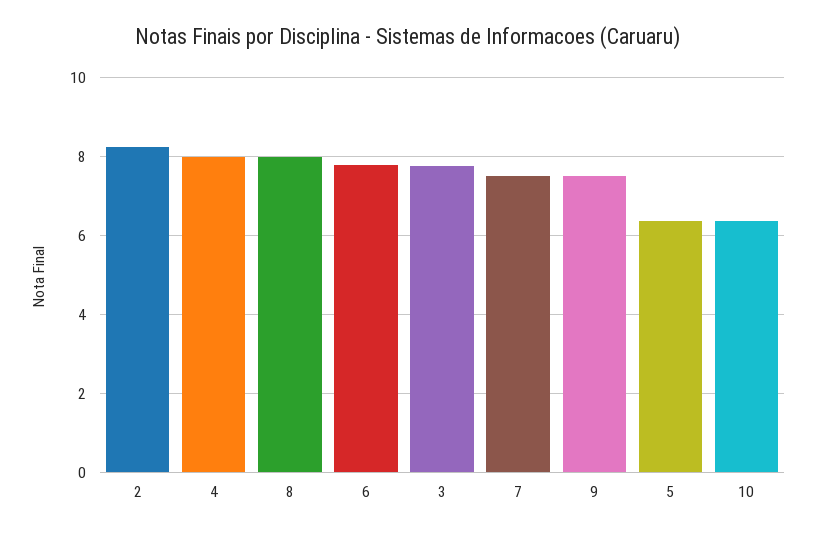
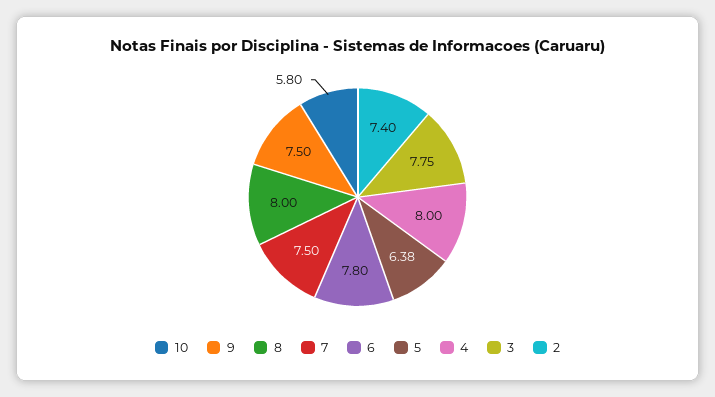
2: 8.2 -> 7.4
10: 6.4 -> 5.8

